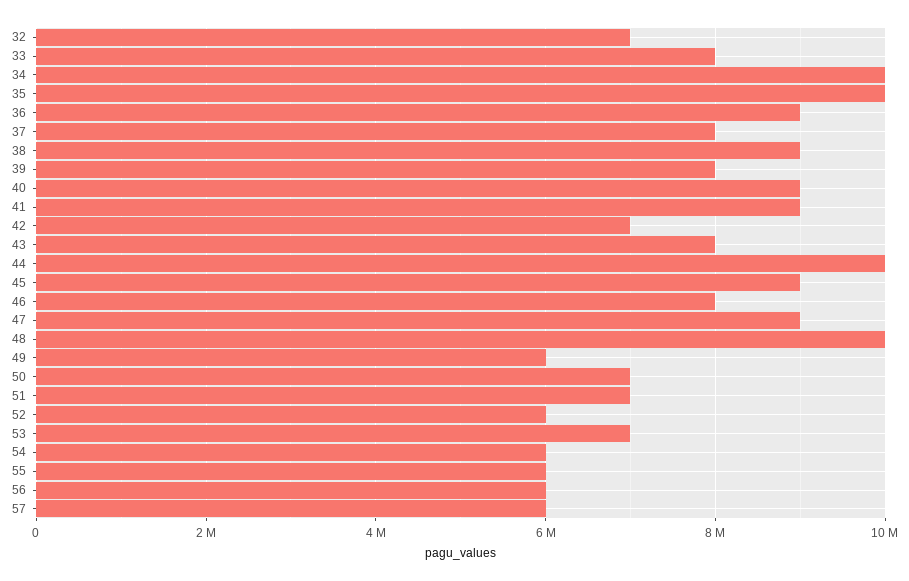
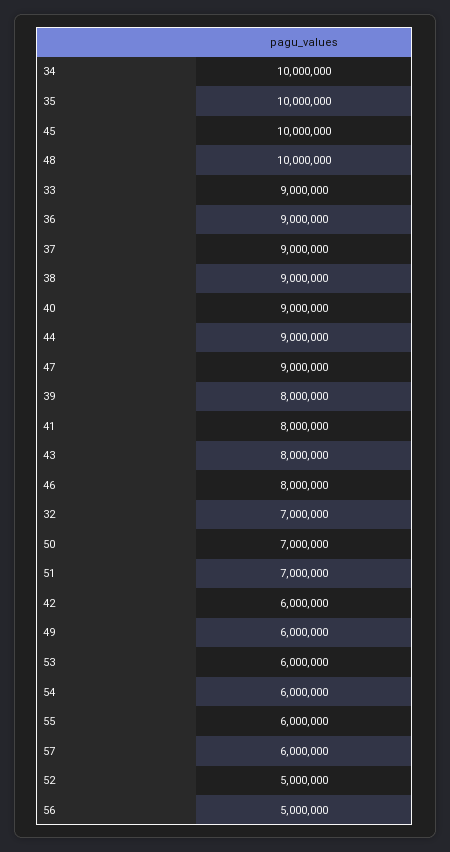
33: 8000000 -> 9000000
37: 8000000 -> 9000000
41: 9000000 -> 8000000
42: 7000000 -> 6000000
44: 10000000 -> 9000000
45: 9000000 -> 10000000
52: 6000000 -> 5000000
53: 7000000 -> 6000000
56: 6000000 -> 5000000

